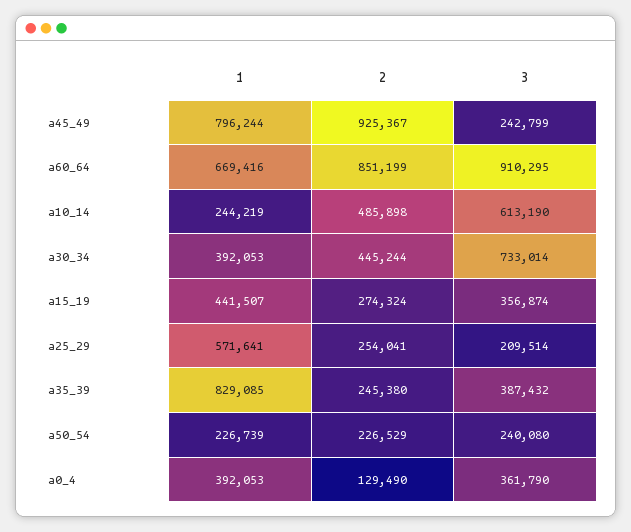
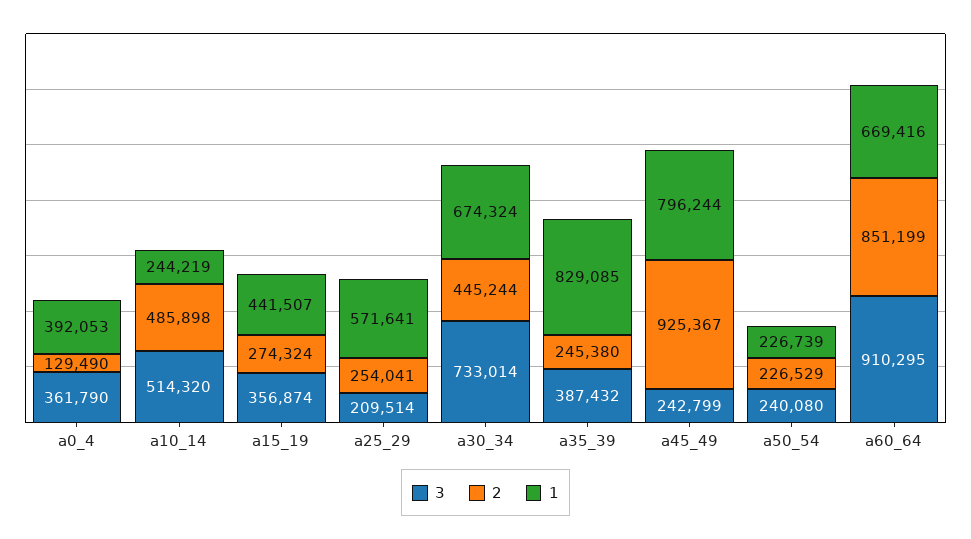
3, a10_14: 613190 -> 514320
1, a30_34: 392053 -> 674324

